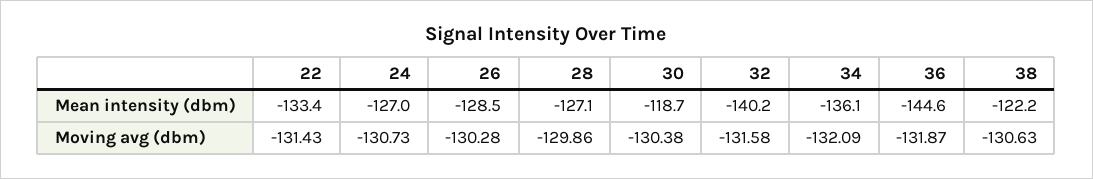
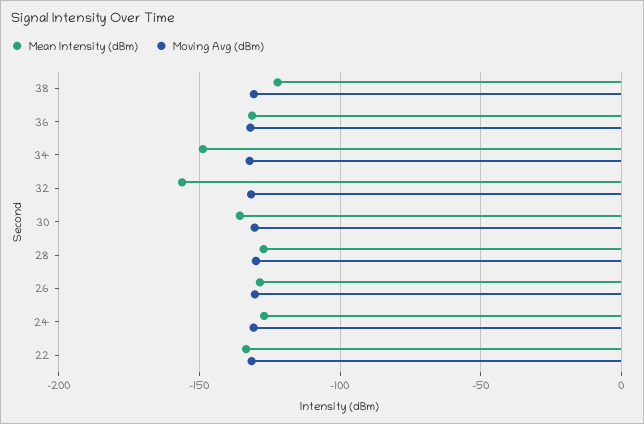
Mean intensity (dbm), 30: -118.7 -> -135
Mean intensity (dbm), 32: -140.2 -> -155
Mean intensity (dbm), 34: -136.1 -> -150
Mean intensity (dbm), 36: -144.6 -> -130

